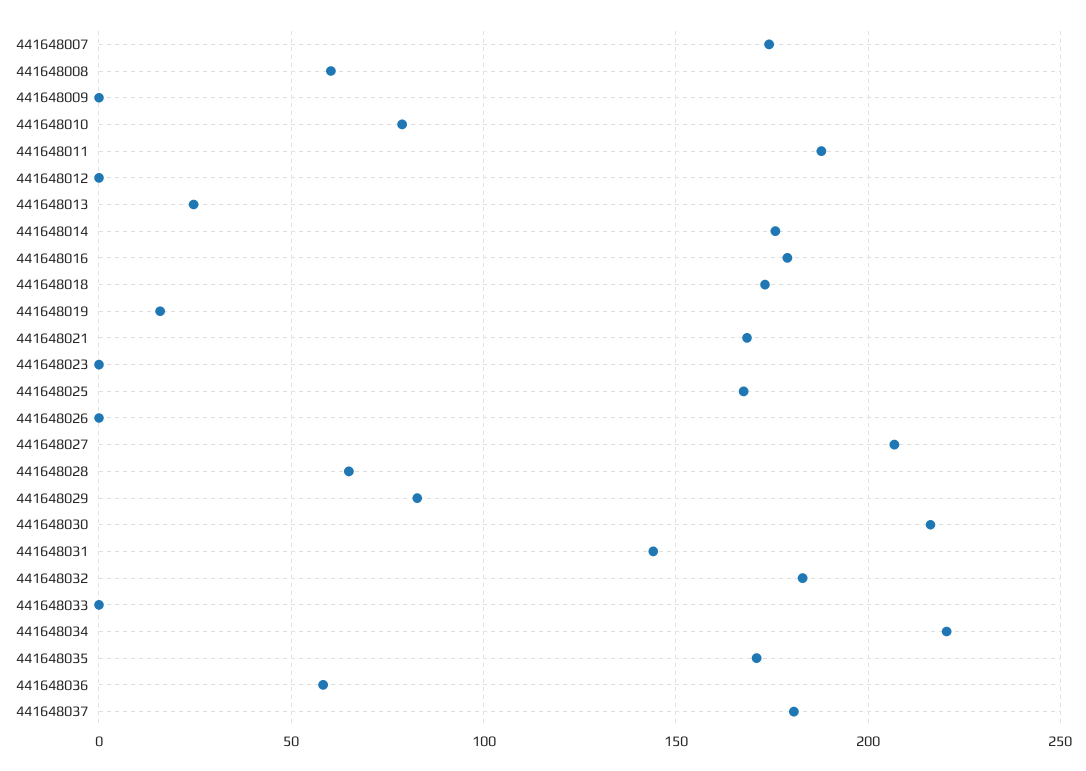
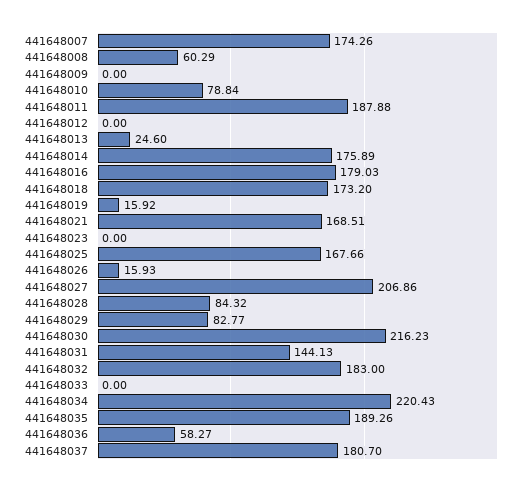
441648026: 0 -> 15.93
441648028: 65 -> 84.32
441648035: 170 -> 189.26

